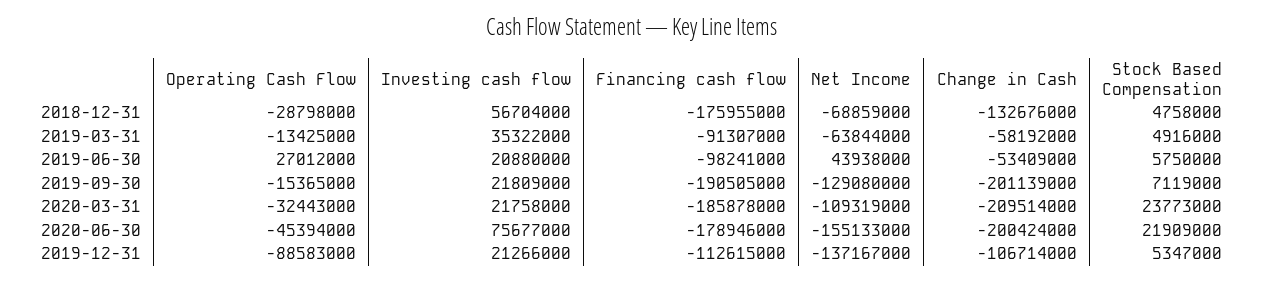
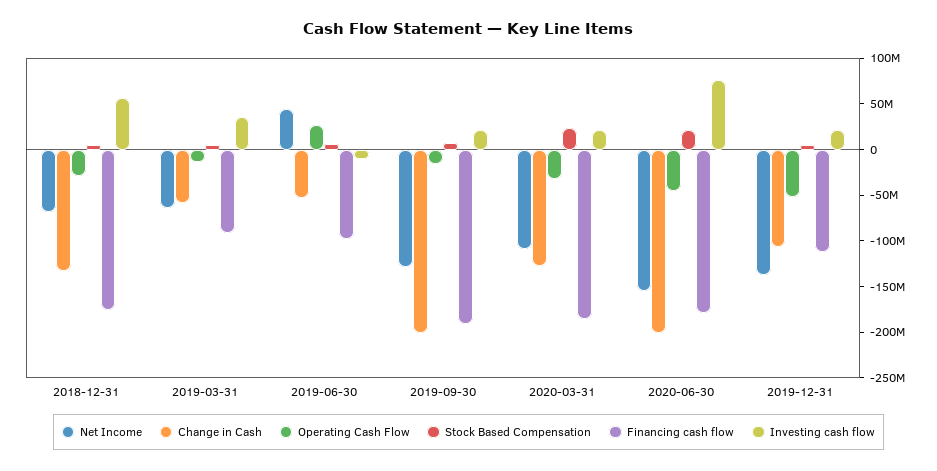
Investing cash flow, 2019-06-30: 20880000 -> -10000000
Change in Cash, 2020-03-31: -209514000 -> -130000000
Operating Cash Flow, 2019-12-31: -88583000 -> -50000000

